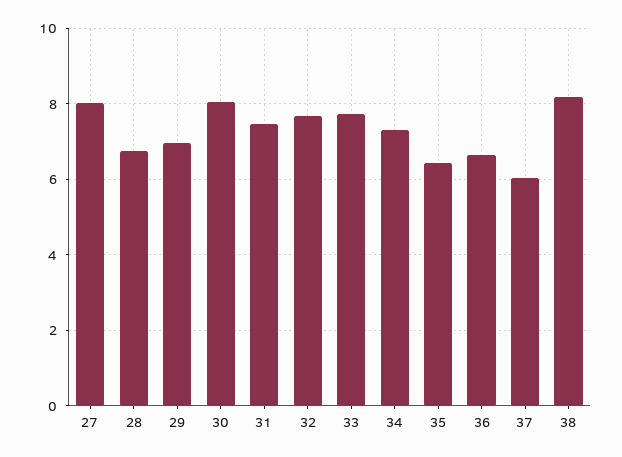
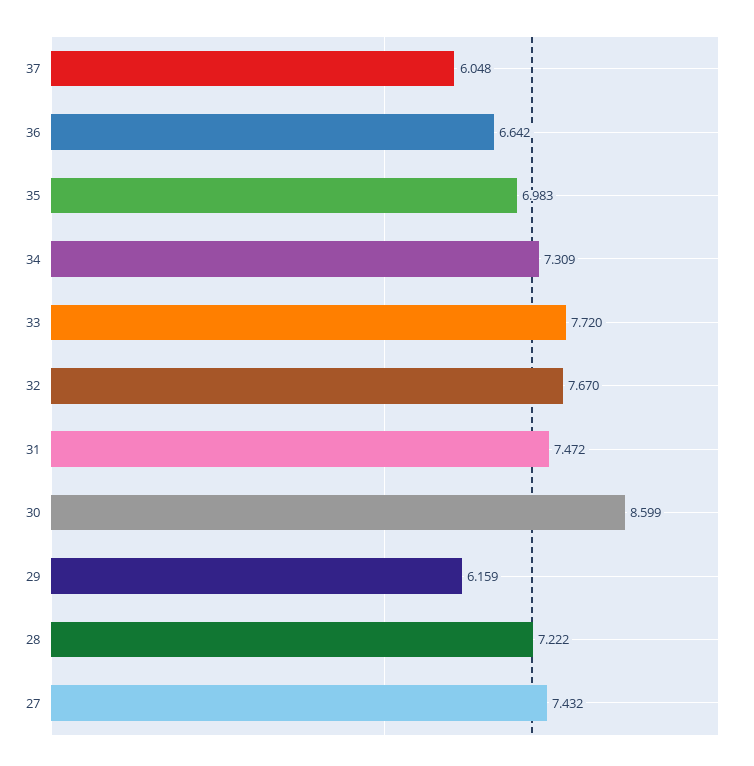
27: 8 -> 7.432
28: 6.8 -> 7.222
29: 7 -> 6.159
30: 8 -> 8.599
35: 6.4 -> 6.983
38: 8.2 -> none

